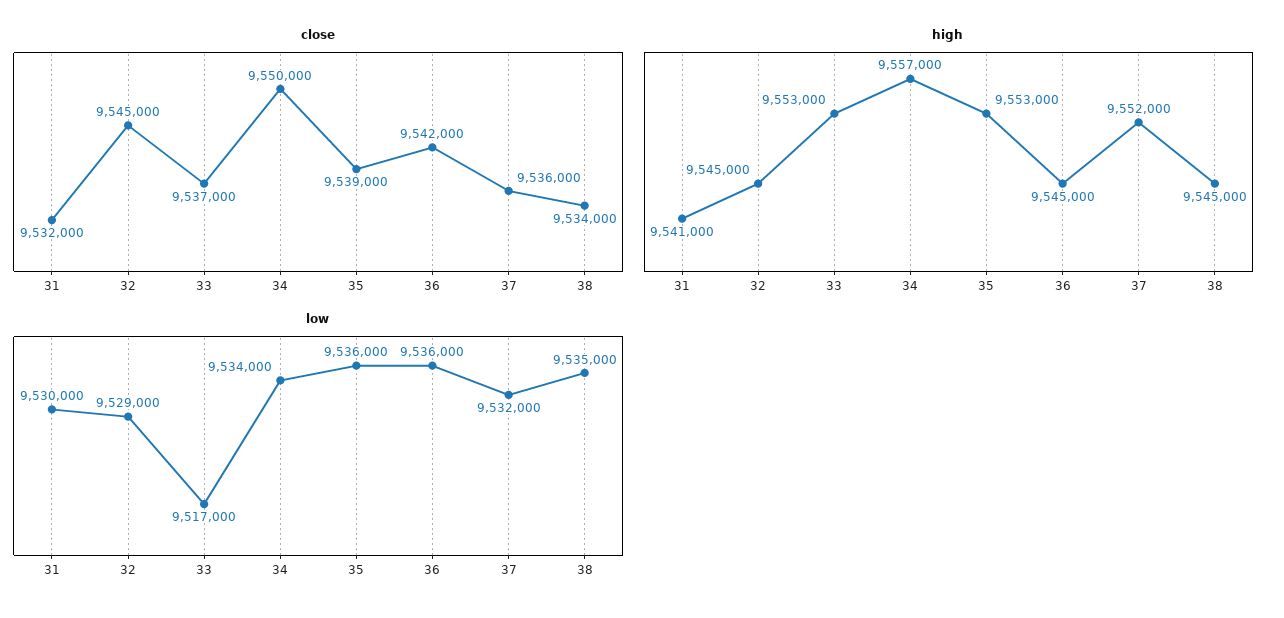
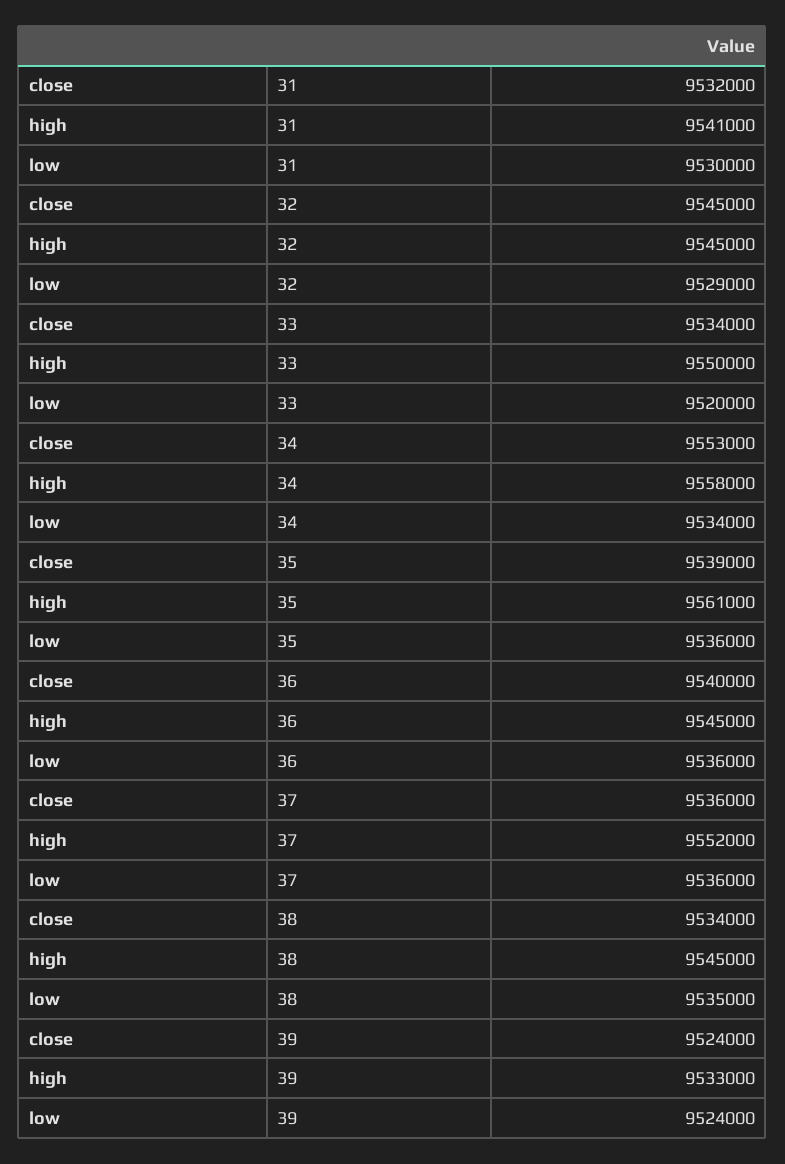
close, 33: 9537000 -> 9534000
close, 34: 9550000 -> 9553000
close, 36: 9542000 -> 9540000
high, 33: 9553000 -> 9550000
high, 34: 9557000 -> 9558000
high, 35: 9553000 -> 9561000
low, 33: 9517000 -> 9520000
low, 37: 9532000 -> 9536000
close, 39: none -> 9524000
high, 39: none -> 9533000
low, 39: none -> 9524000

